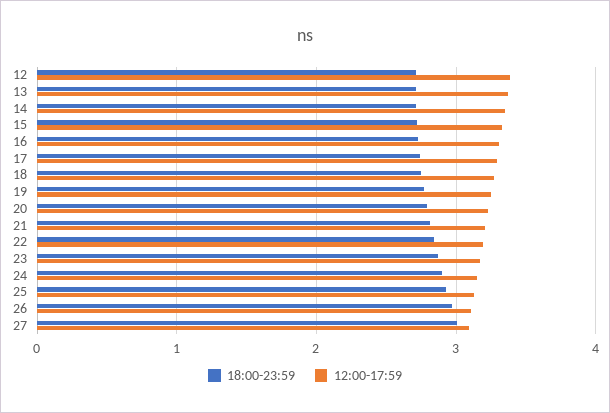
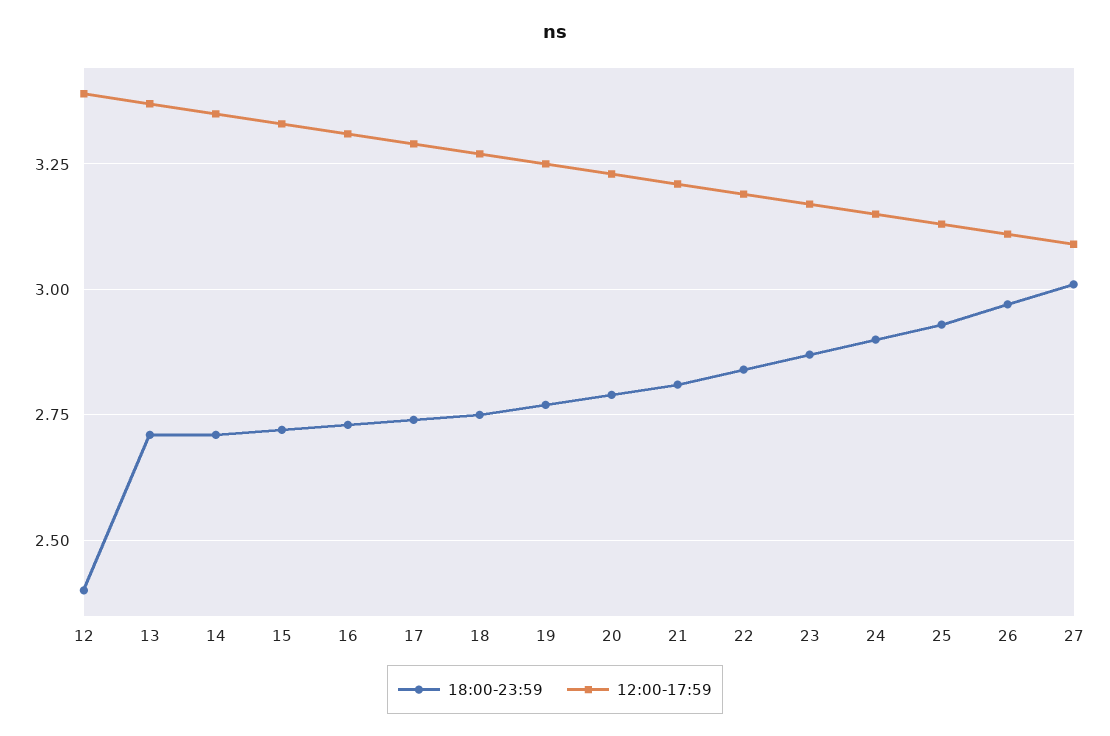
18:00-23:59, 12: 2.7 -> 2.4

